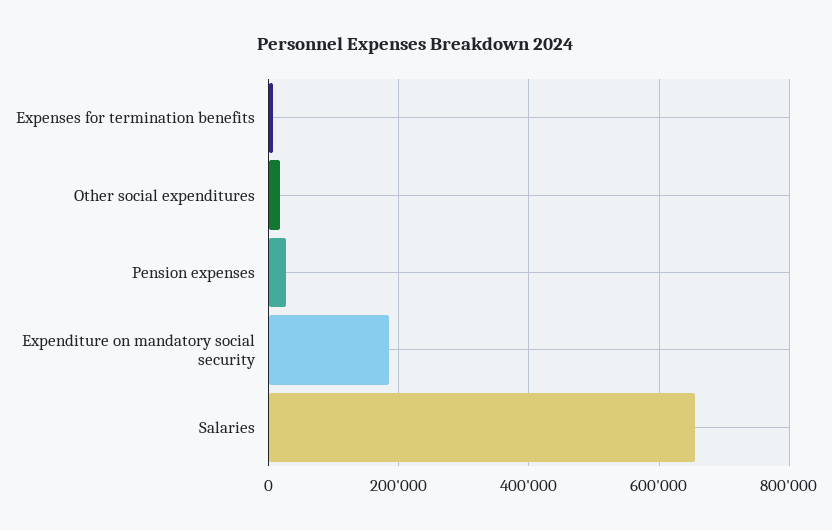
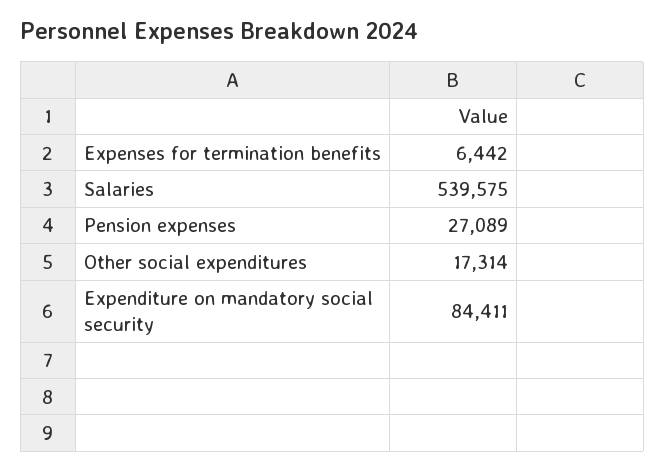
Expenditure on mandatory social security: 180000 -> 84411
Salaries: 660000 -> 539575

